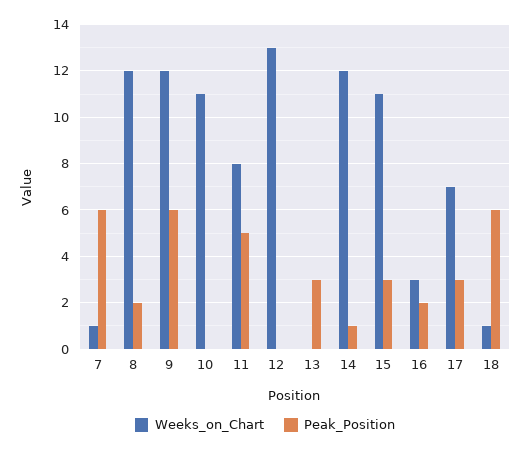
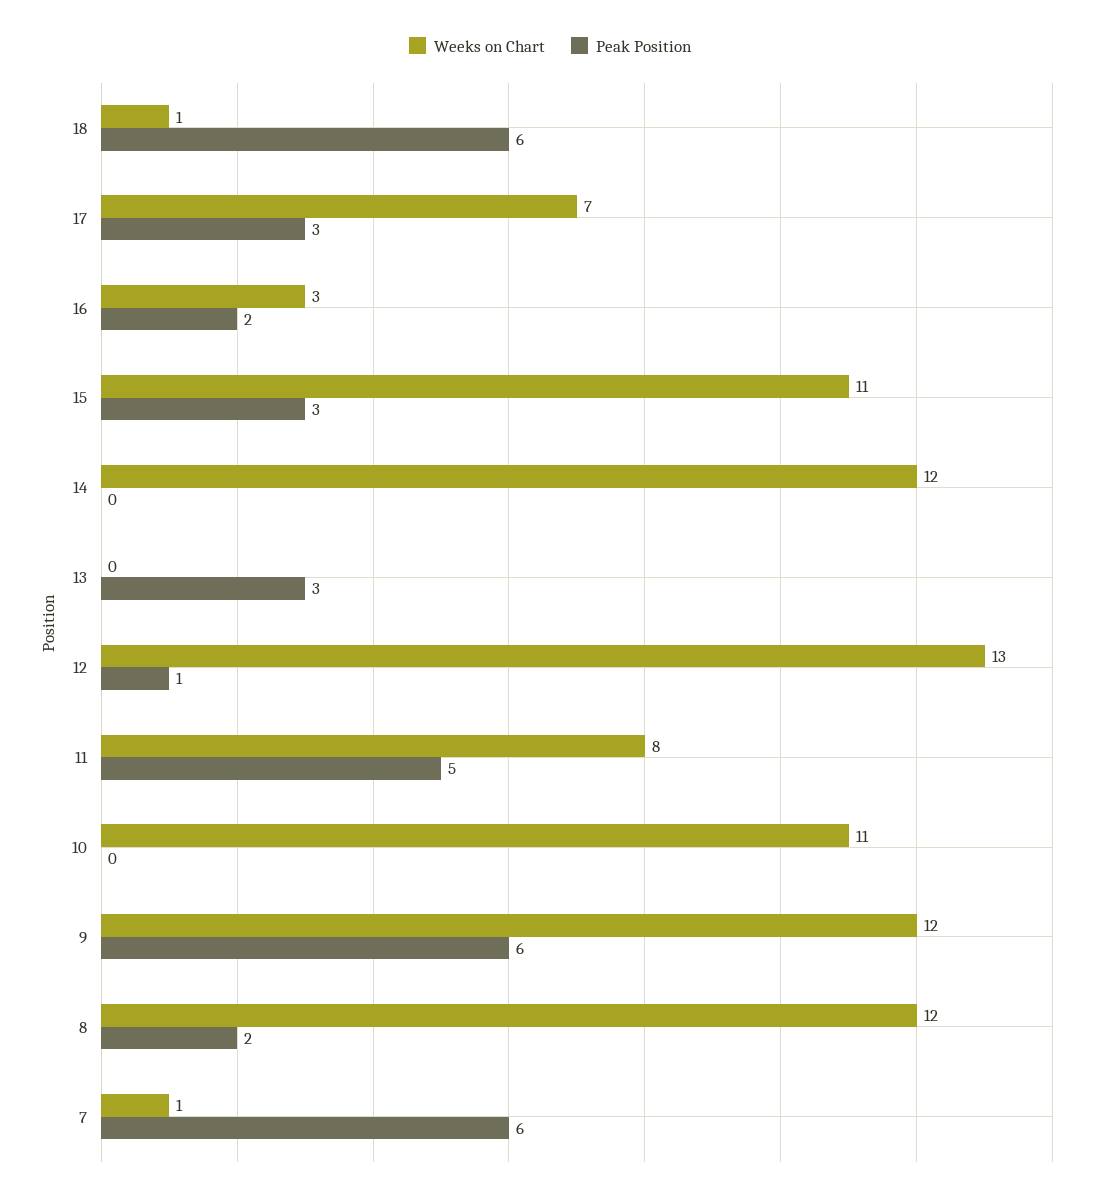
Peak_Position, 12: 0 -> 1
Peak_Position, 14: 1 -> 0

